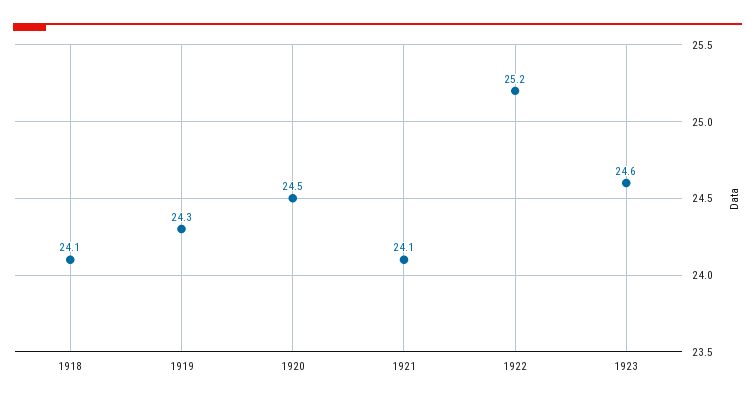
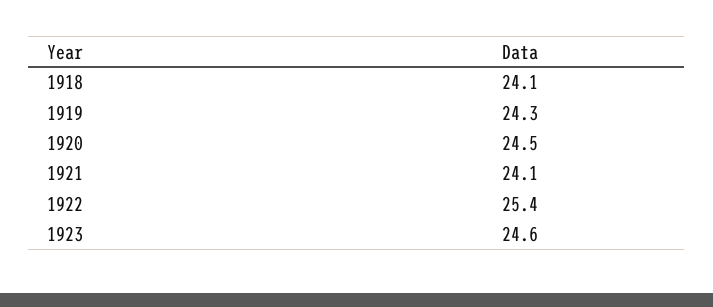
1922: 25.2 -> 25.4

